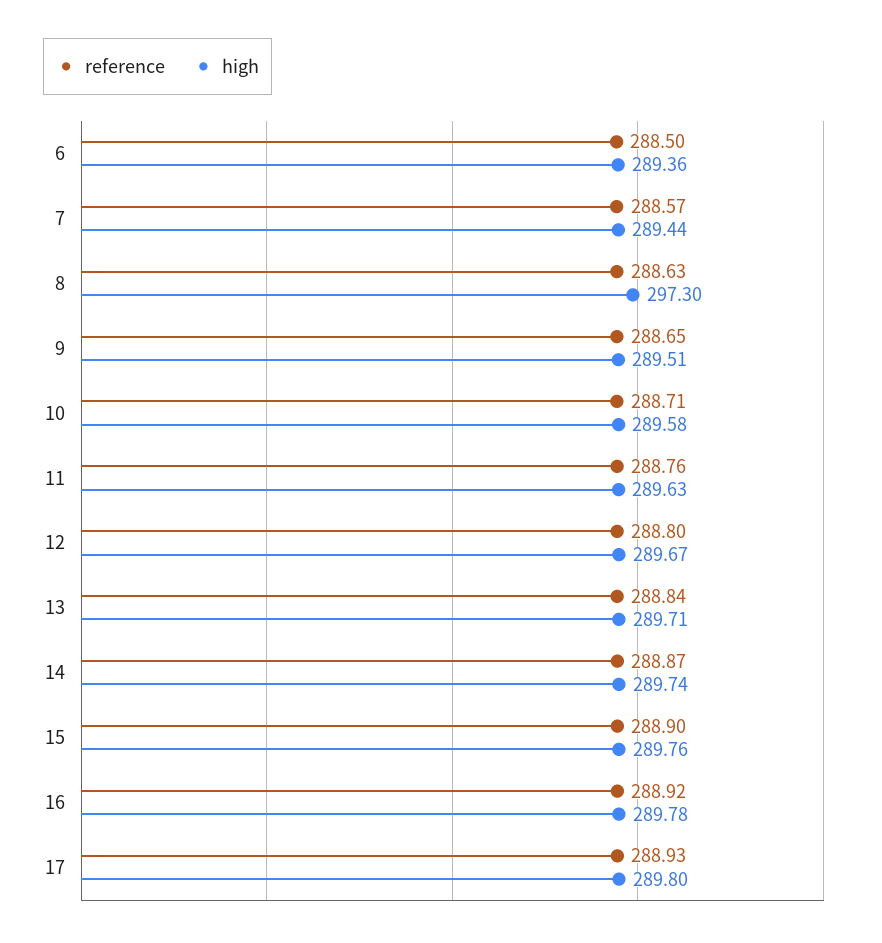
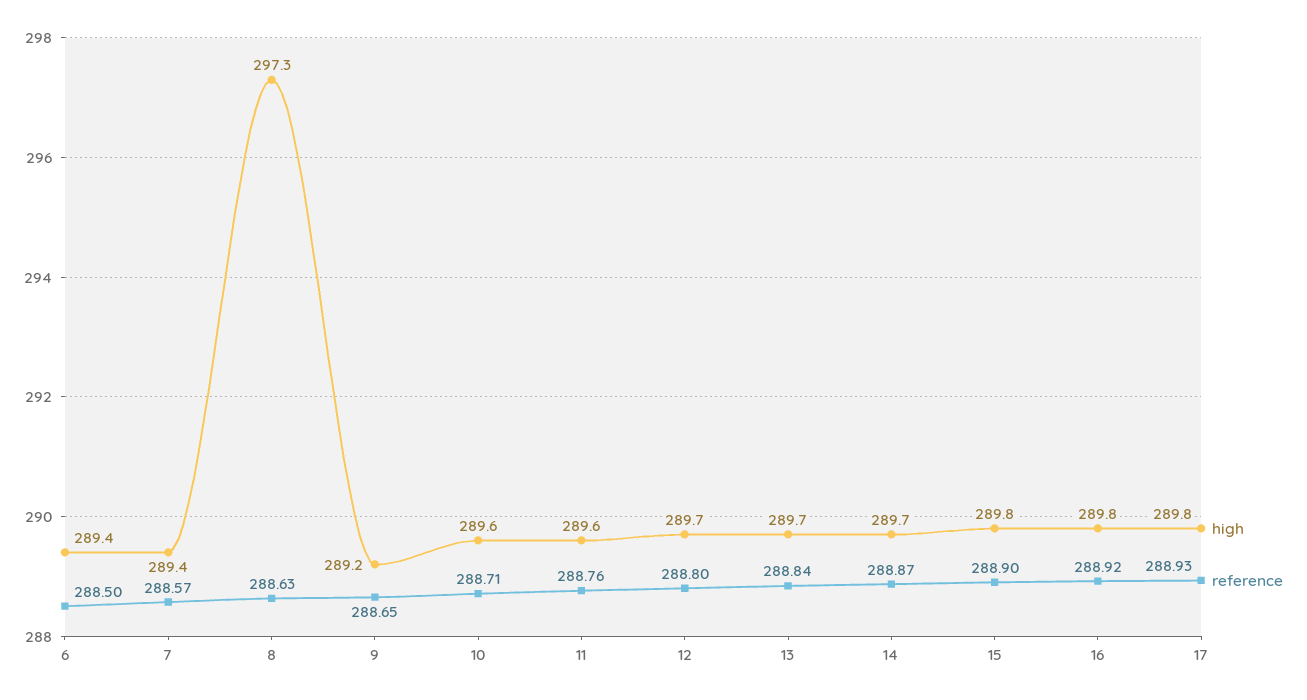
high, 9: 289.51 -> 289.2

